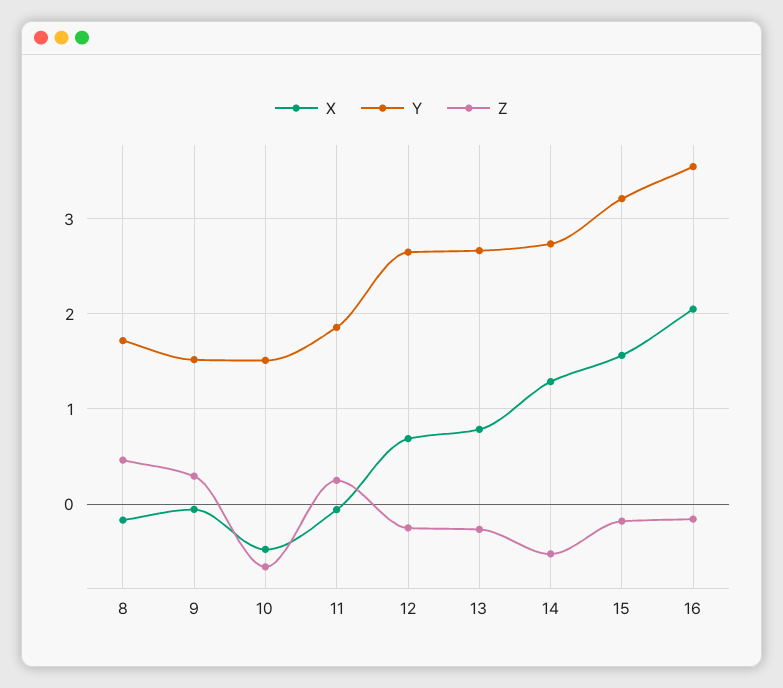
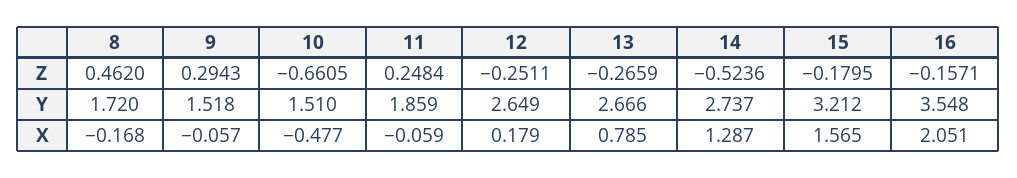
X, 12: 0.7 -> 0.179

